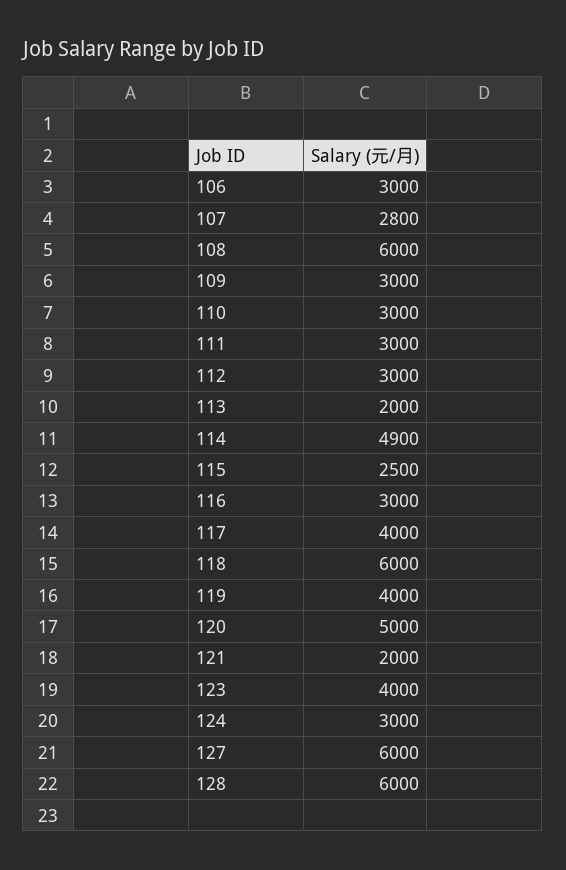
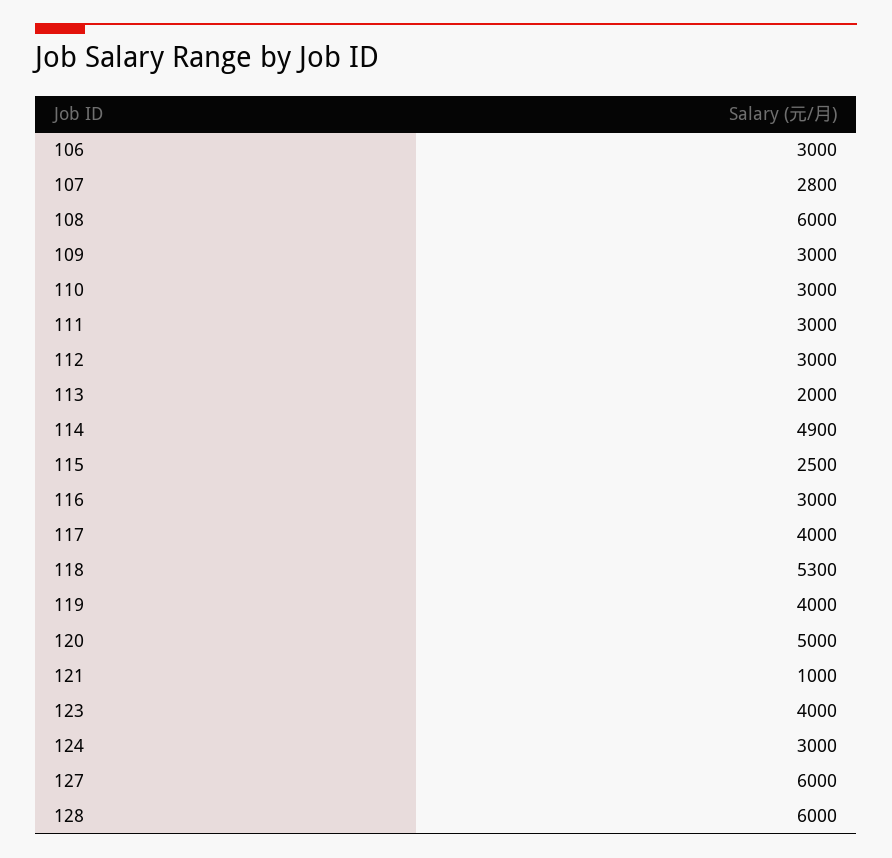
118: 6000 -> 5300
121: 2000 -> 1000

